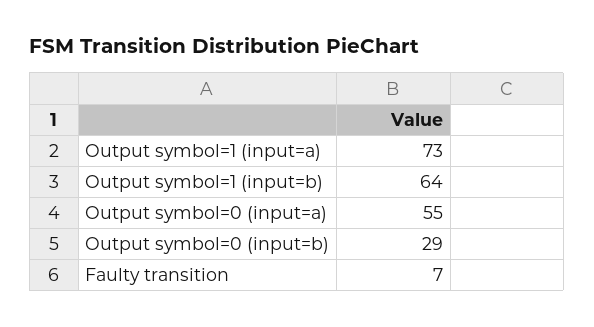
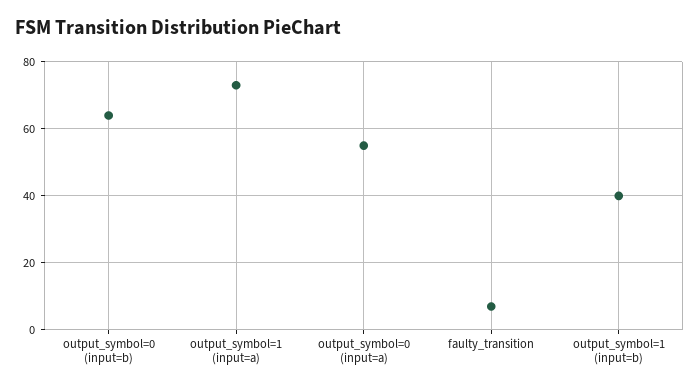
Output symbol=1 (input=b): 64 -> 40
Output symbol=0 (input=b): 29 -> 65

